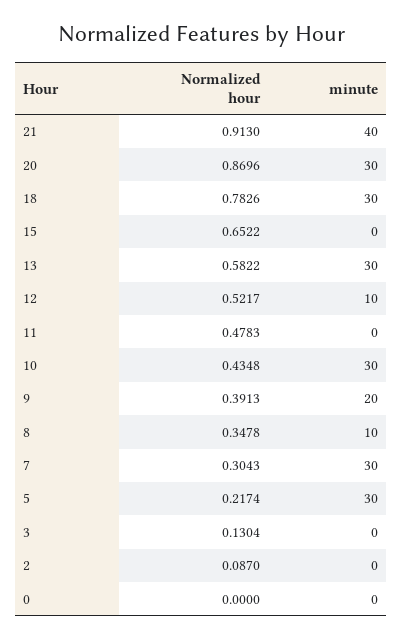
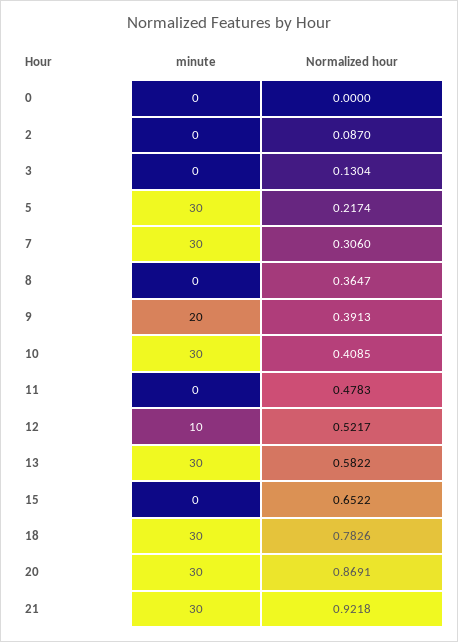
Normalized hour, 21: 0.913 -> 0.9218
minute, 21: 40 -> 30
Normalized hour, 20: 0.8696 -> 0.8691
Normalized hour, 10: 0.4348 -> 0.4085
Normalized hour, 8: 0.3478 -> 0.3647
minute, 8: 10 -> 0
Normalized hour, 7: 0.3043 -> 0.306

